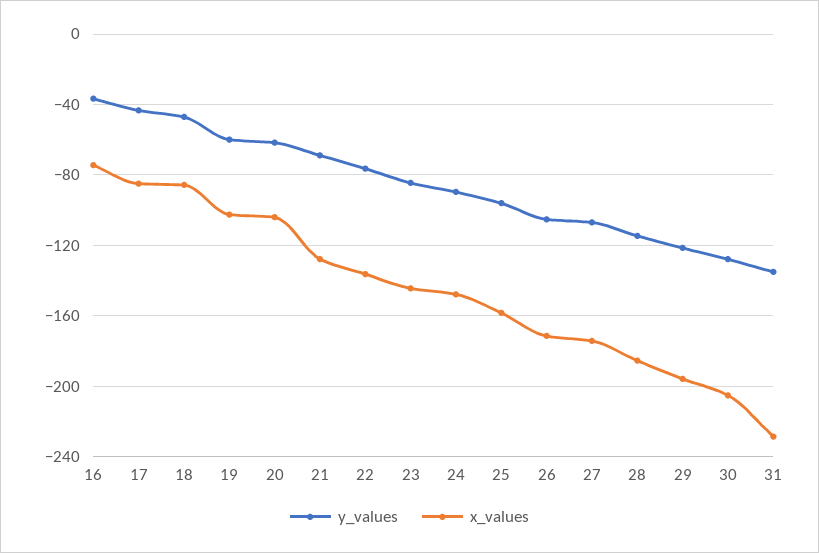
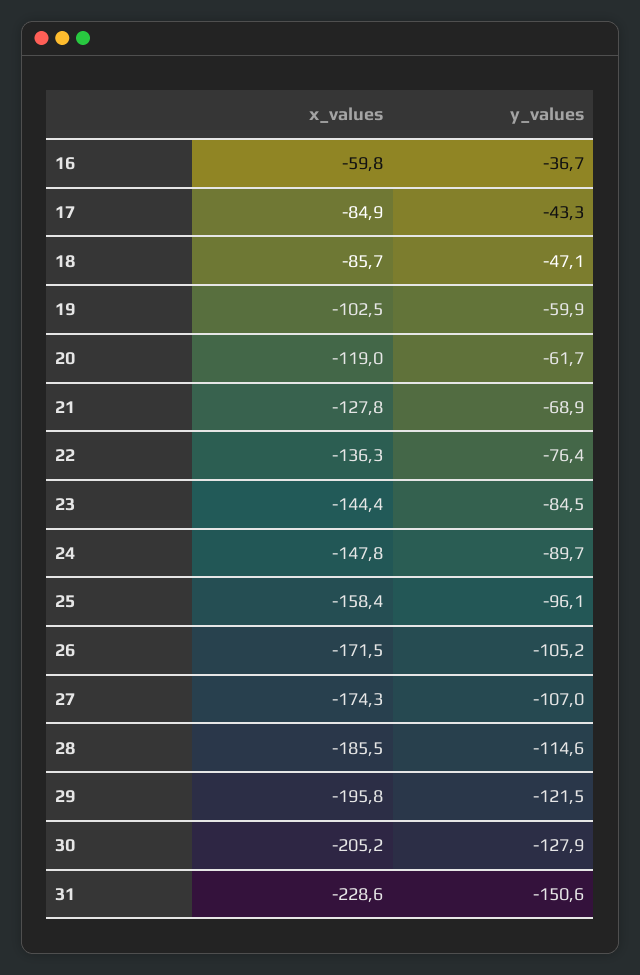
x_values, 16: -75 -> -59.8
x_values, 20: -105 -> -119
y_values, 31: -135 -> -150.6

